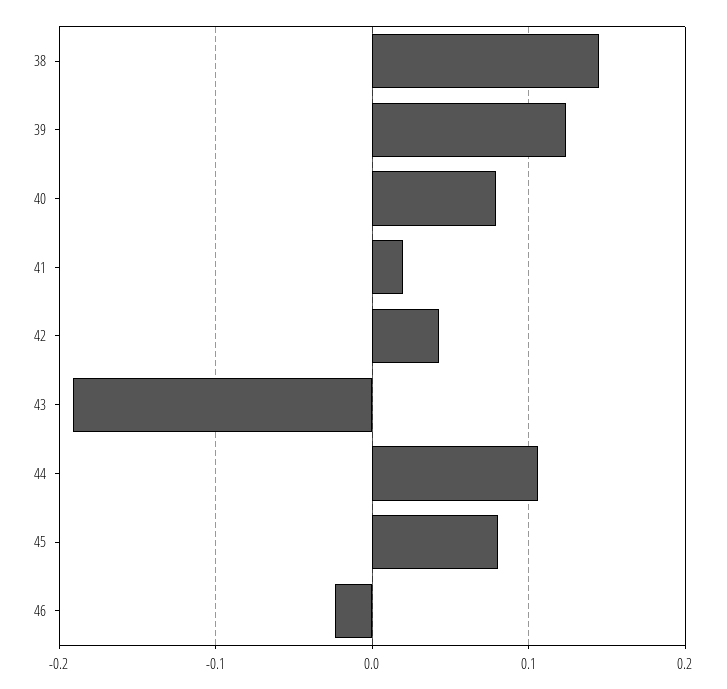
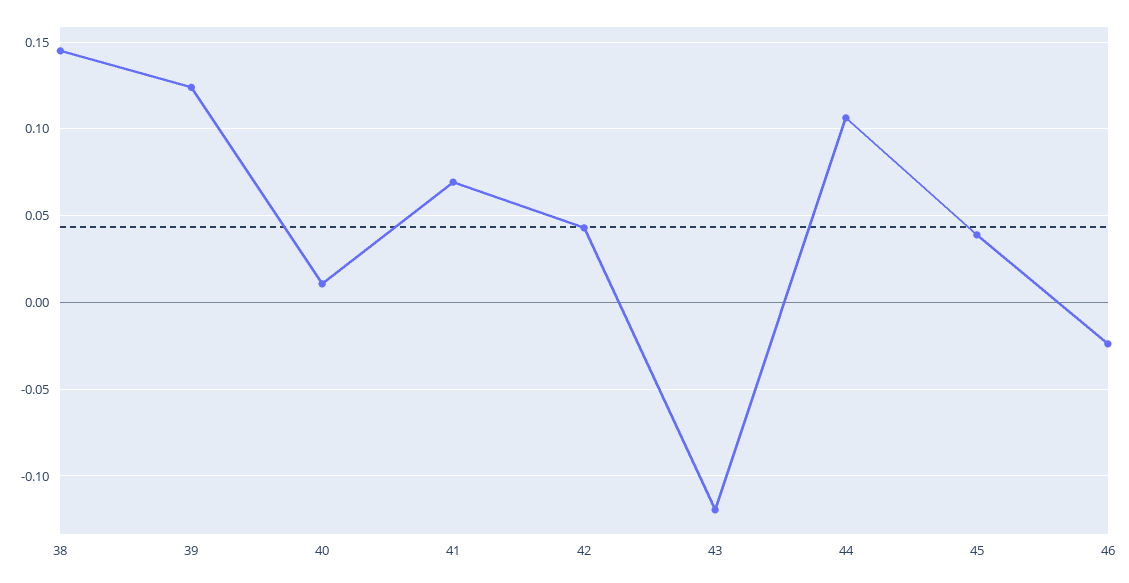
40: 0.08 -> 0.01
41: 0.02 -> 0.07
43: -0.19 -> -0.12
45: 0.08 -> 0.04

